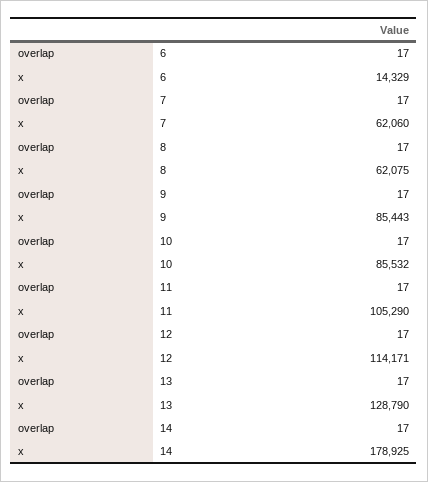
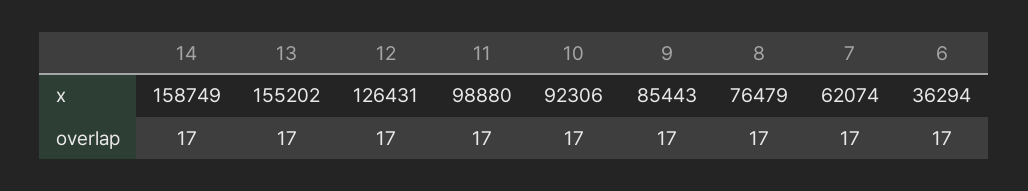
x, 6: 14329 -> 36294
x, 7: 62060 -> 62074
x, 8: 62075 -> 76479
x, 10: 85532 -> 92306
x, 11: 105290 -> 98880
x, 12: 114171 -> 126431
x, 13: 128790 -> 155202
x, 14: 178925 -> 158749

